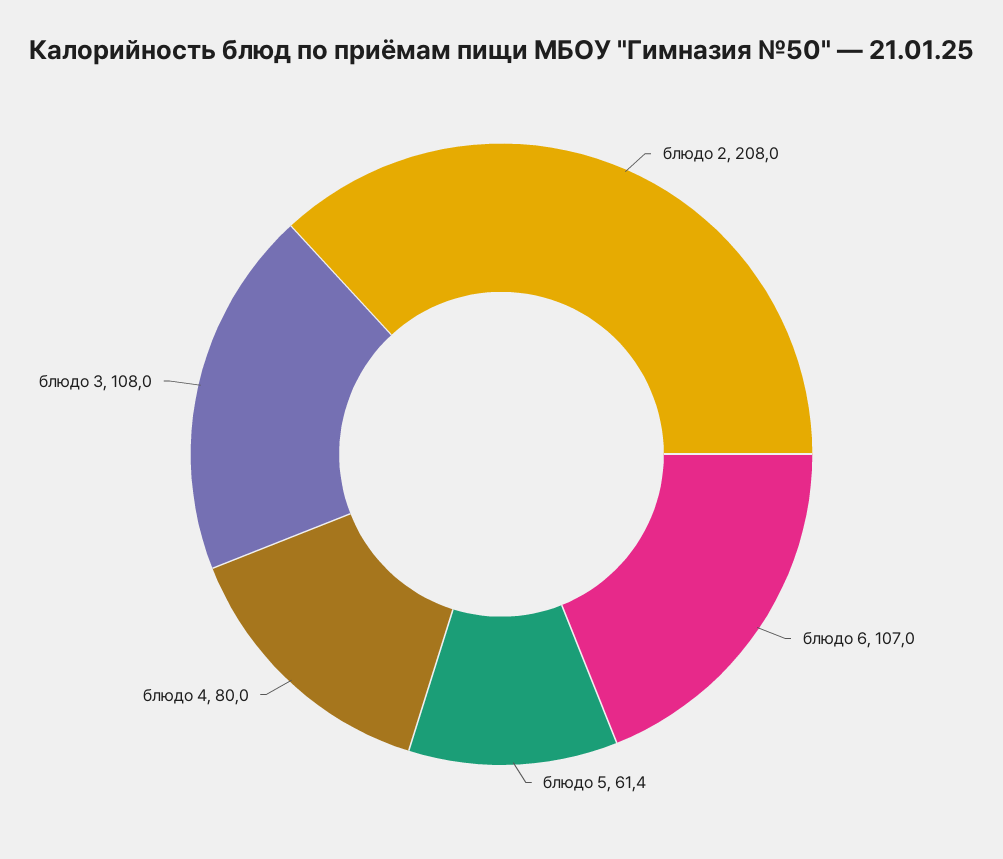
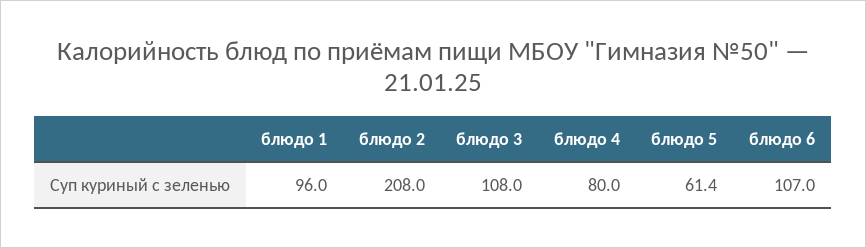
блюдо 1: none -> 96

